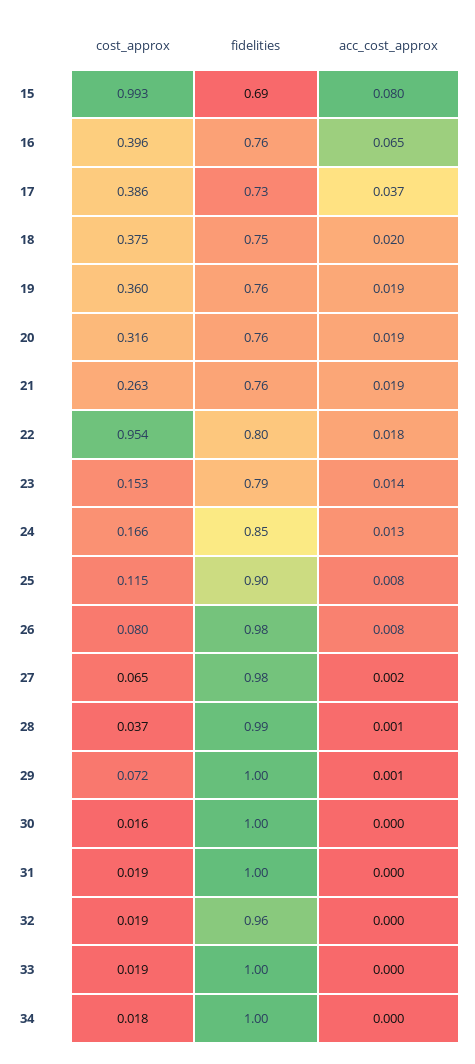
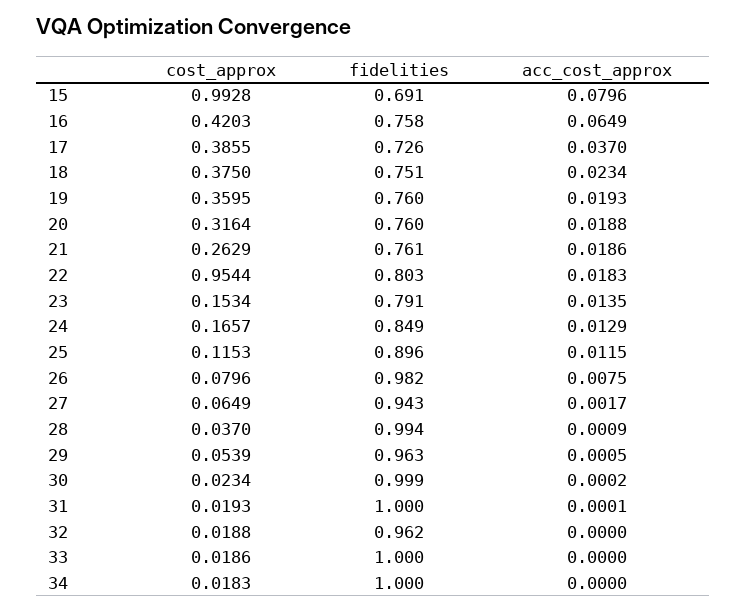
cost_approx, 16: 0.396 -> 0.4203
acc_cost_approx, 18: 0.02 -> 0.0234
acc_cost_approx, 25: 0.008 -> 0.0115
fidelities, 27: 0.98 -> 0.943
cost_approx, 29: 0.072 -> 0.0539
fidelities, 29: 1 -> 0.963
cost_approx, 30: 0.016 -> 0.0234

